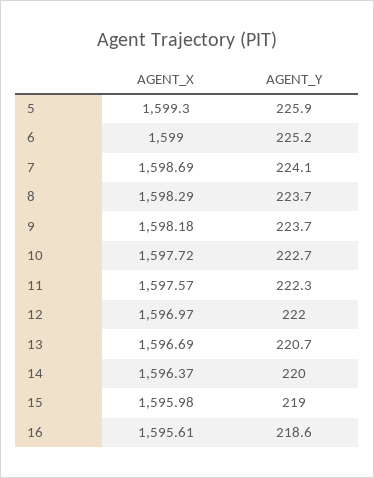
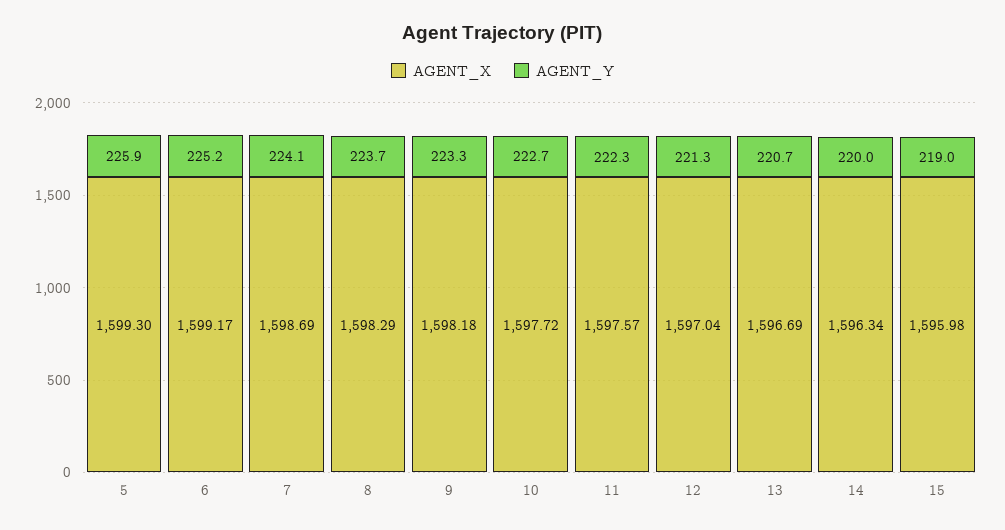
AGENT_X, 6: 1599 -> 1599.17
AGENT_Y, 9: 223.7 -> 223.3
AGENT_X, 12: 1596.97 -> 1597.04
AGENT_Y, 12: 222 -> 221.3
AGENT_X, 14: 1596.37 -> 1596.34
AGENT_X, 16: 1595.61 -> none
AGENT_Y, 16: 218.6 -> none

